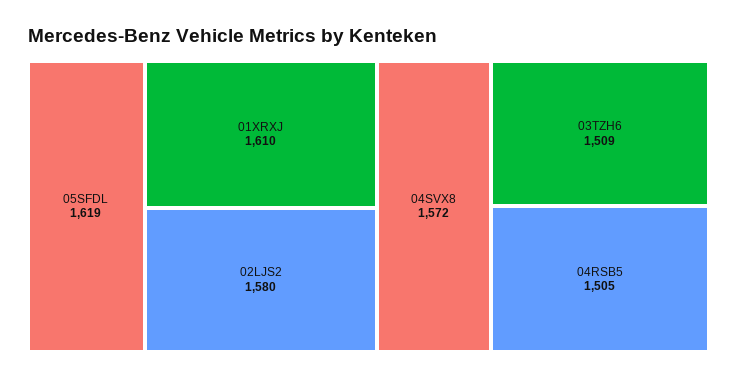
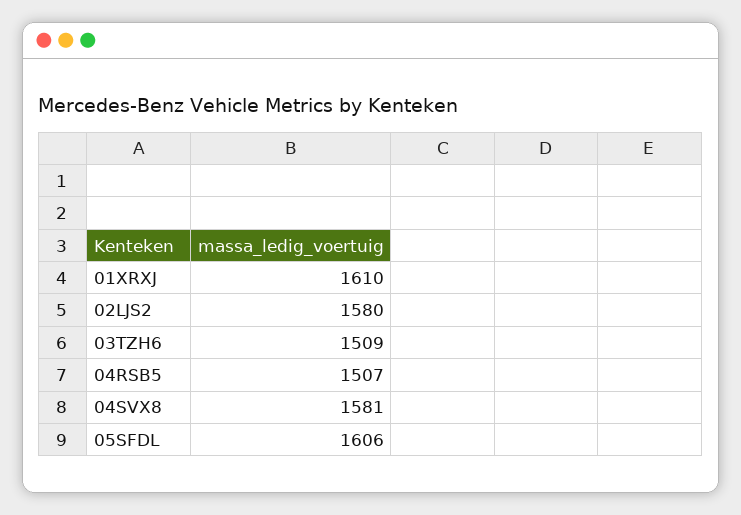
05SFDL: 1619 -> 1606
04SVX8: 1572 -> 1581
04RSB5: 1505 -> 1507

